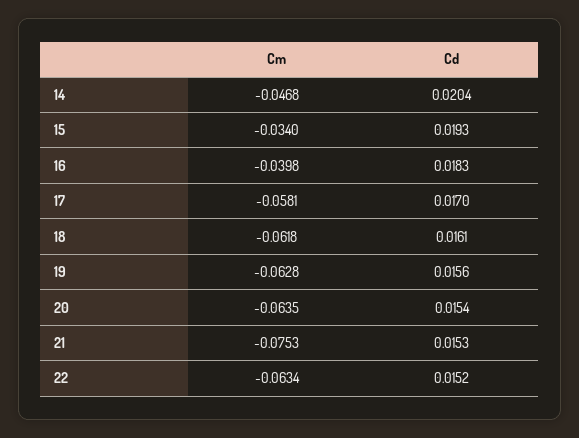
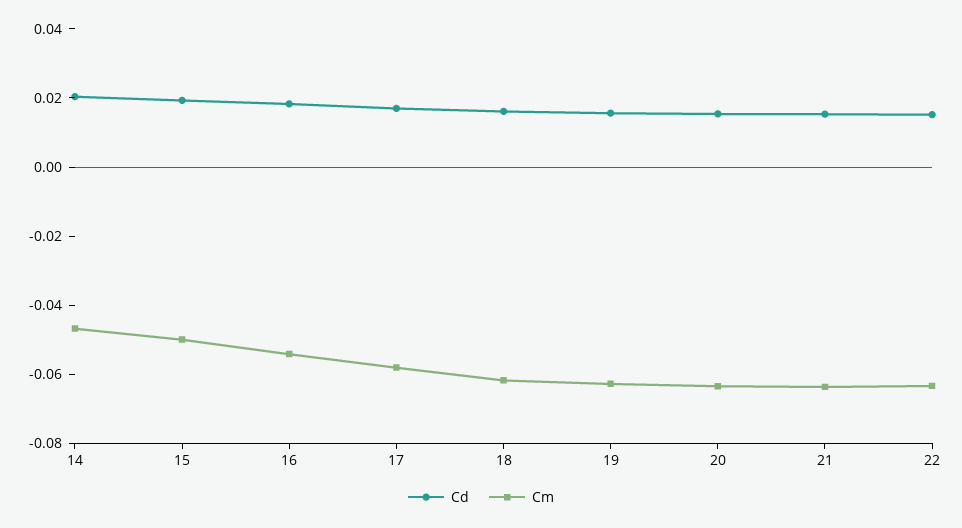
Cm, 15: -0.034 -> -0.05
Cm, 16: -0.0398 -> -0.055
Cm, 21: -0.0753 -> -0.065

